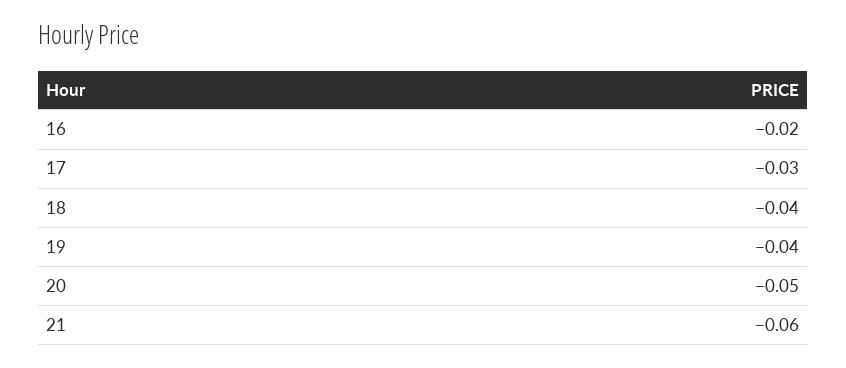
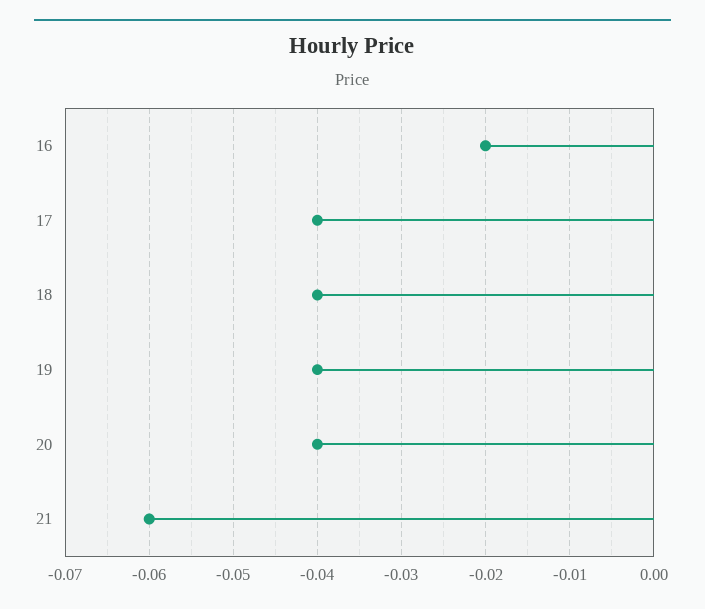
17: -0.03 -> -0.04
20: -0.05 -> -0.04

